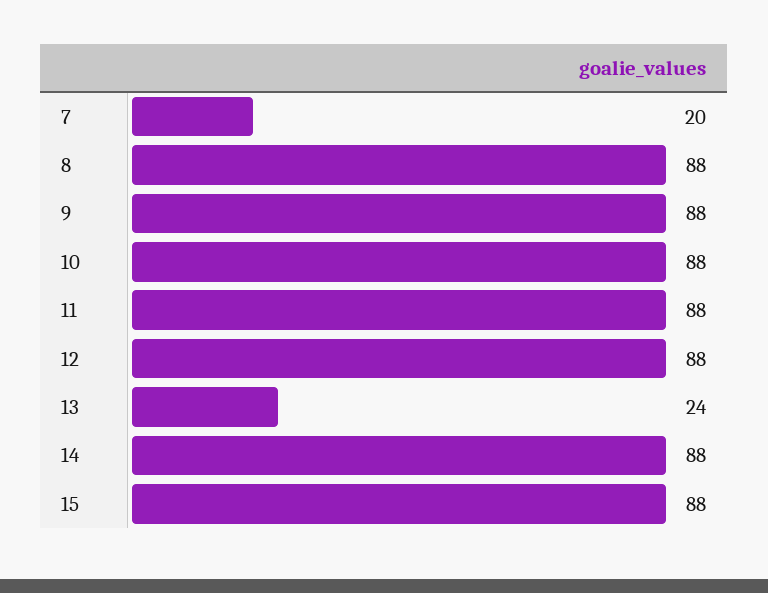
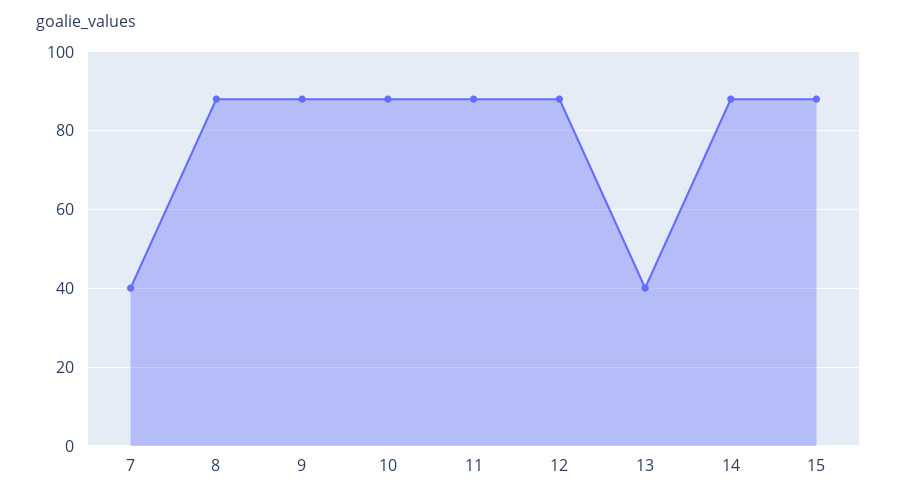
7: 20 -> 40
13: 24 -> 40

